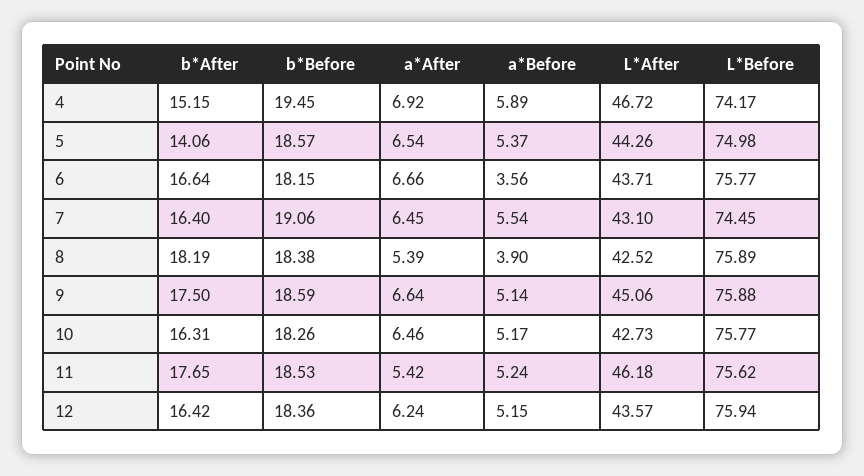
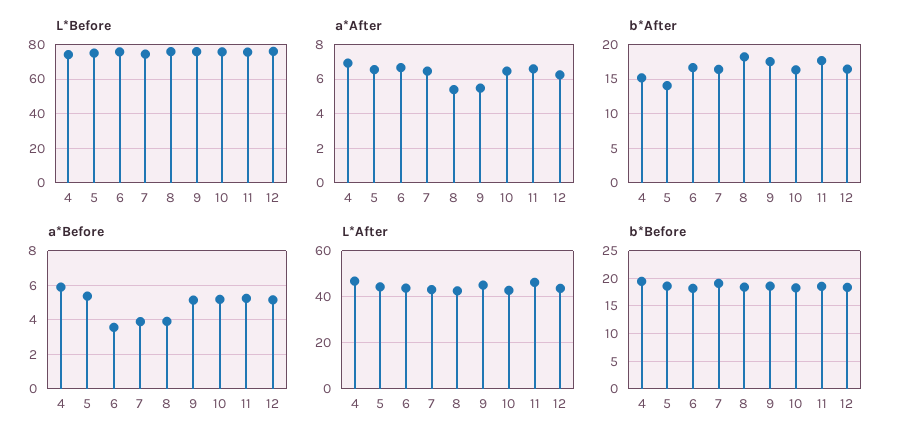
a*Before, 7: 5.54 -> 4
a*After, 9: 6.64 -> 5.5
a*After, 11: 5.42 -> 6.5

